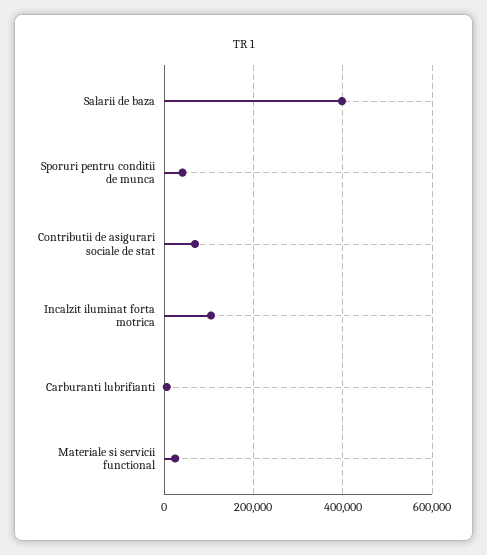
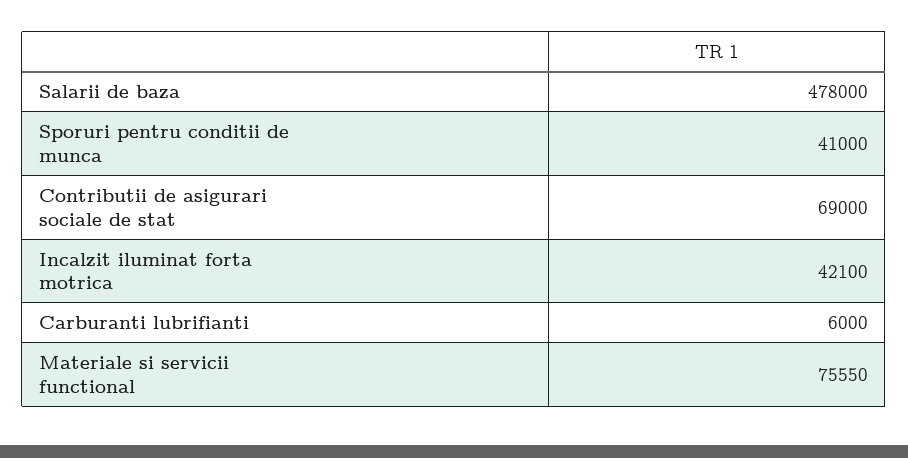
Salarii de baza: 400000 -> 478000
Incalzit iluminat forta motrica: 100000 -> 42100
Materiale si servicii functional: 20000 -> 75550

